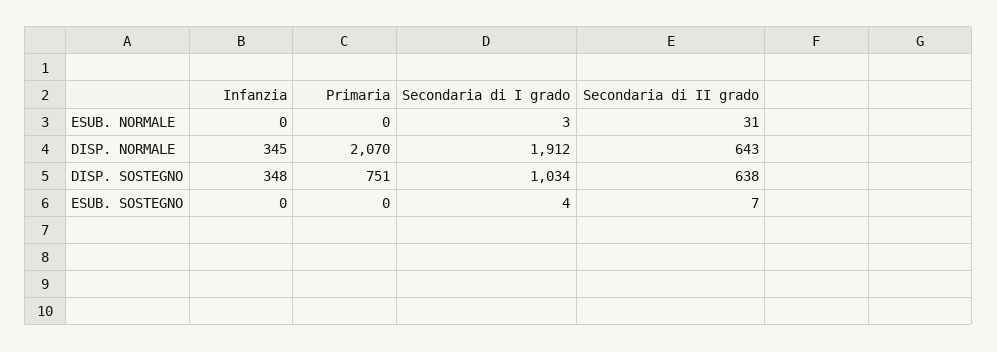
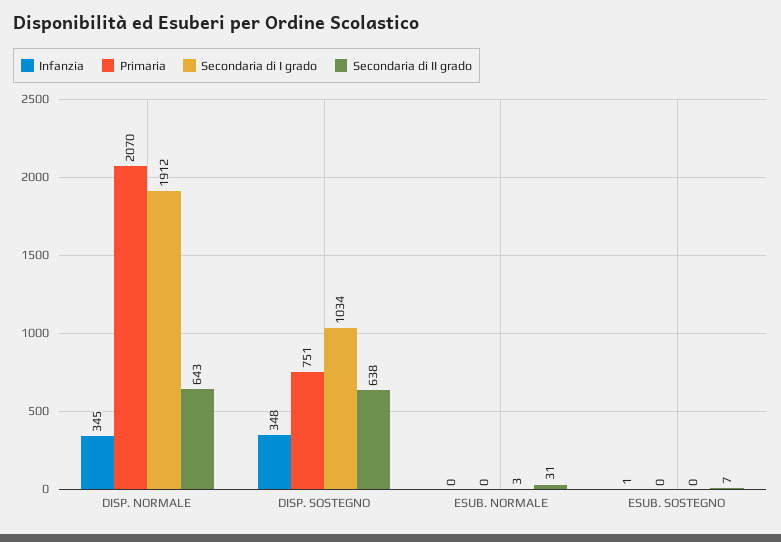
Infanzia, ESUB. SOSTEGNO: 0 -> 1
Secondaria di I grado, ESUB. SOSTEGNO: 4 -> 0

